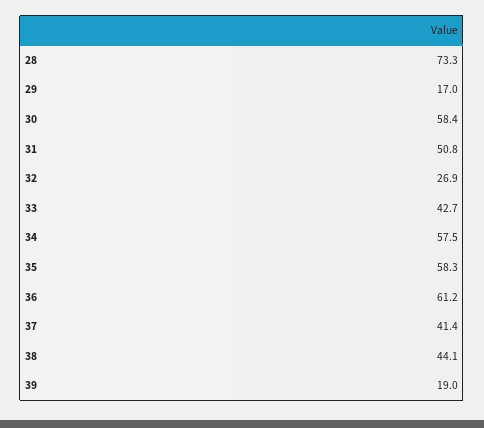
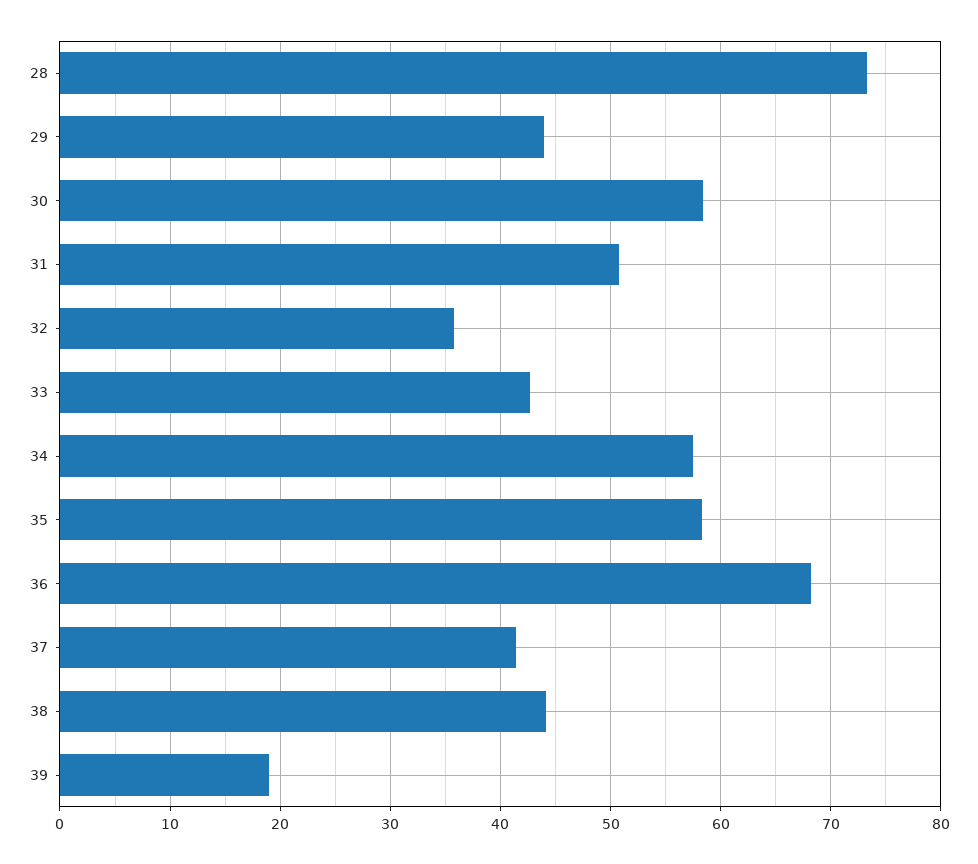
29: 17 -> 44
32: 26.9 -> 36
36: 61.2 -> 68

